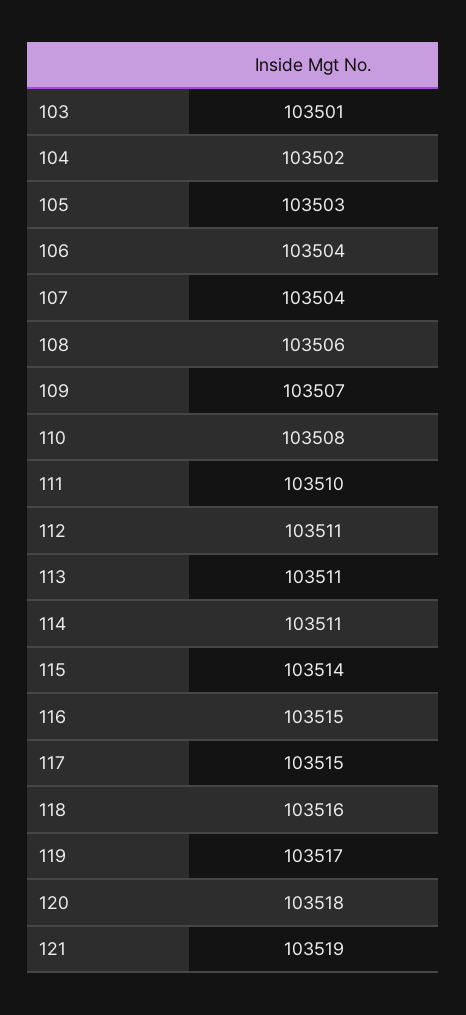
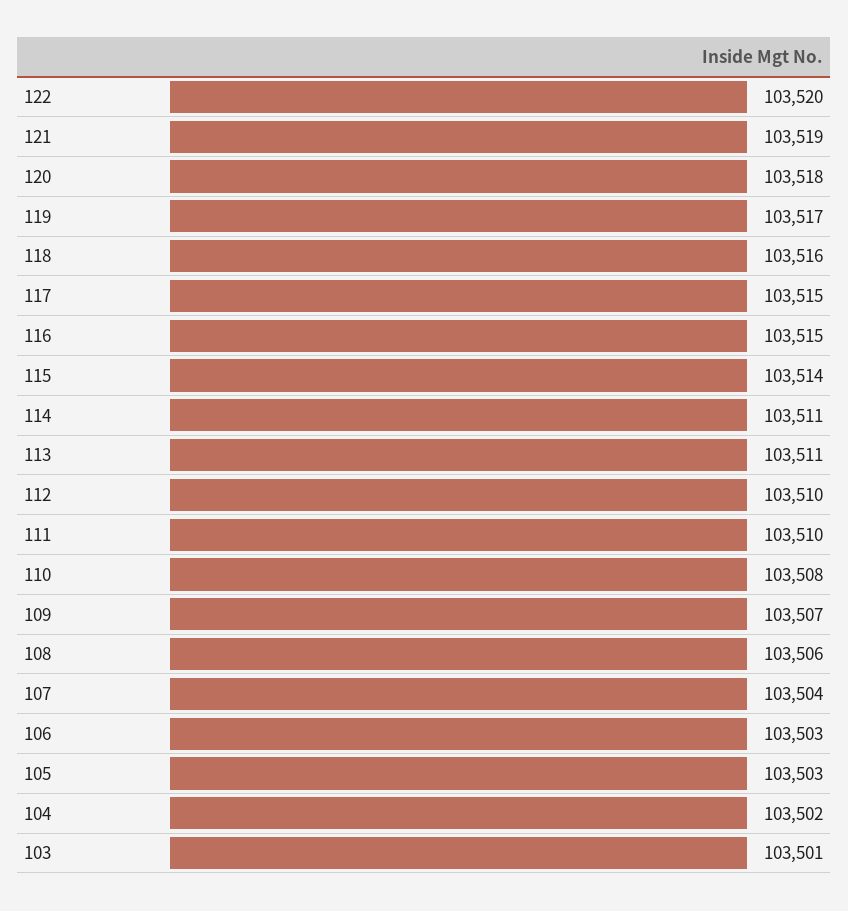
106: 103504 -> 103503
112: 103511 -> 103510
122: none -> 103520

